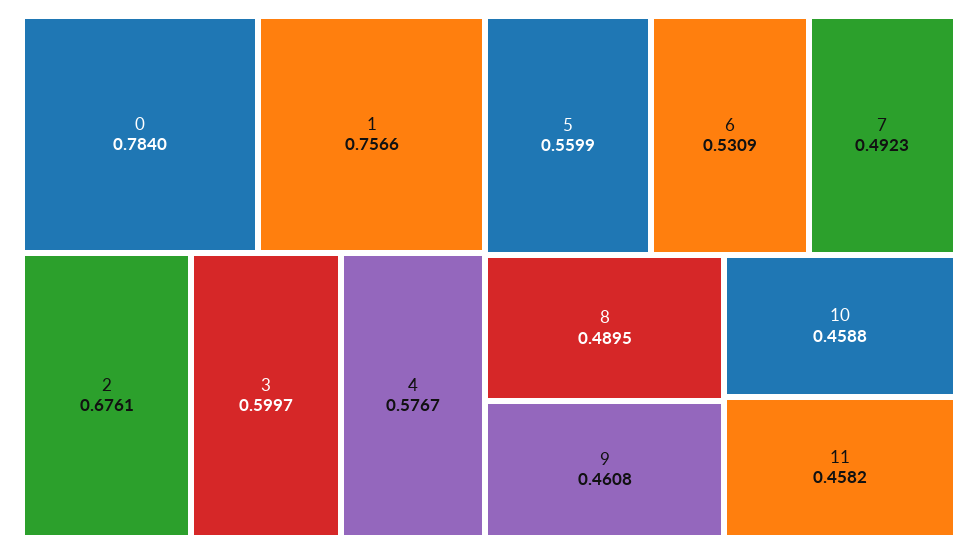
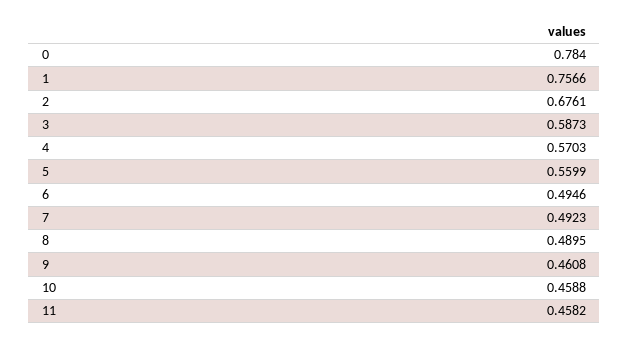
3: 0.5997 -> 0.5873
4: 0.5767 -> 0.5703
6: 0.5309 -> 0.4946

